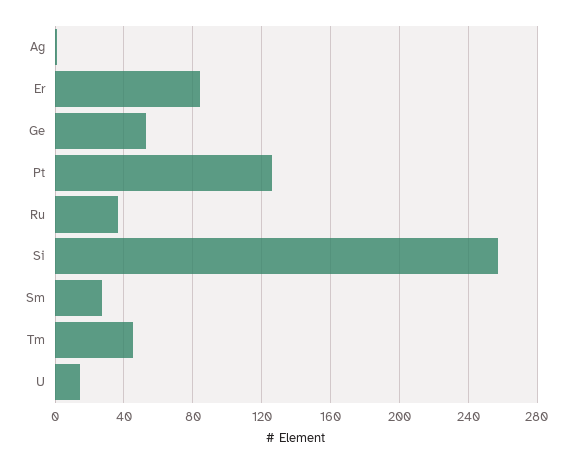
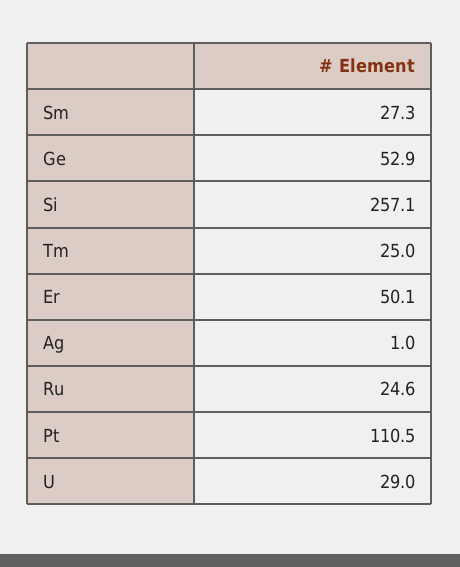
Er: 85 -> 50.1
Pt: 125 -> 110.5
Ru: 35 -> 24.6
Tm: 45 -> 25
U: 15 -> 29

